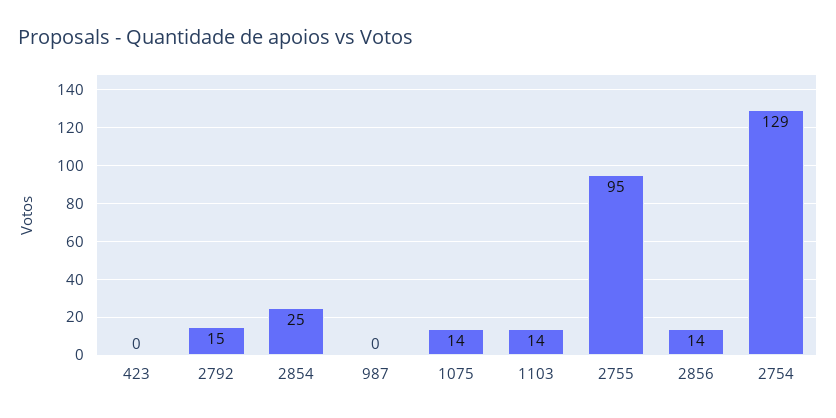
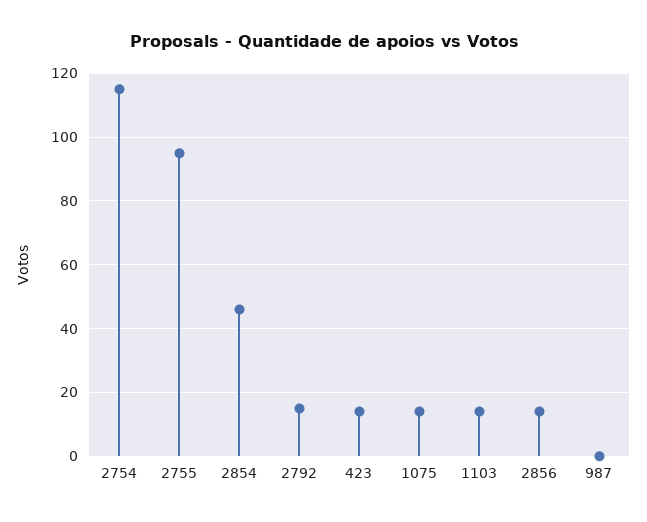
423: 0 -> 15
2854: 25 -> 45
2754: 129 -> 115

